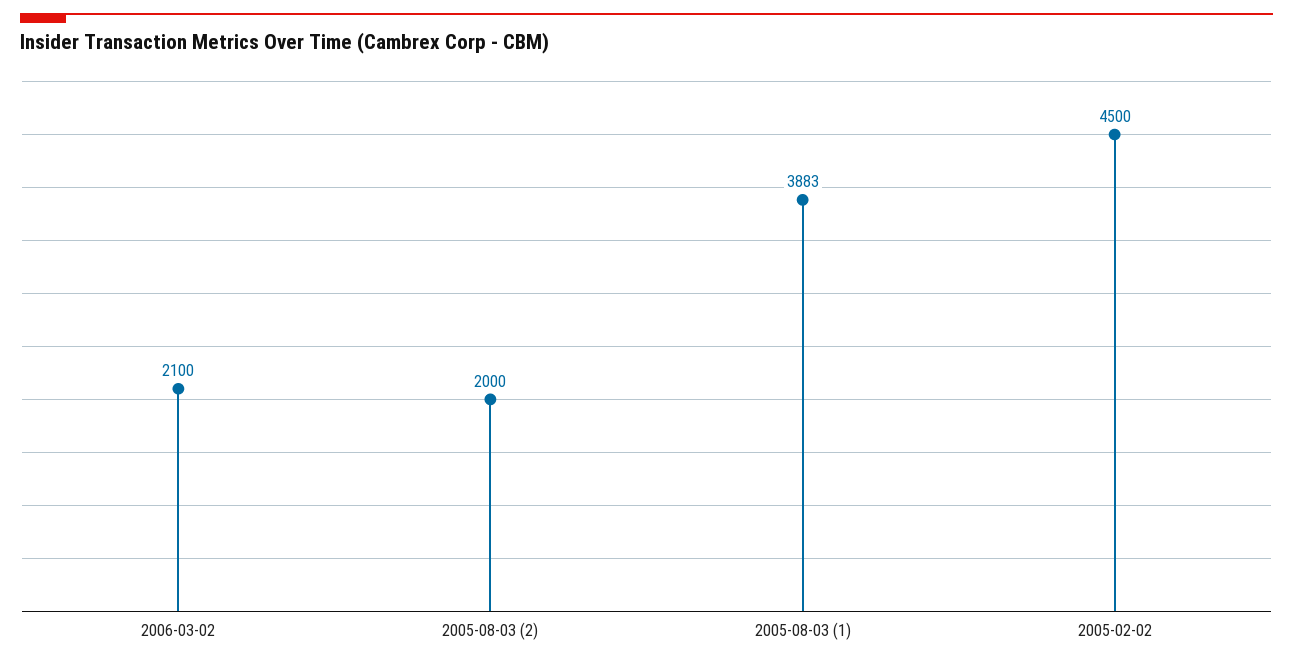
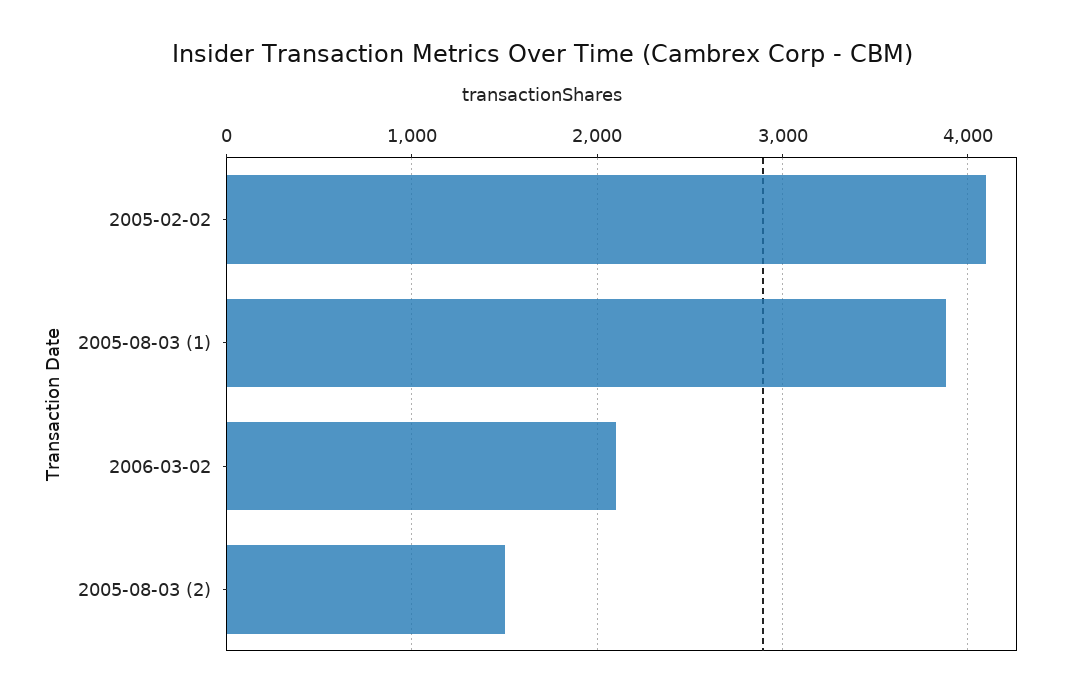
2005-08-03 (2): 2000 -> 1500
2005-02-02: 4500 -> 4100

